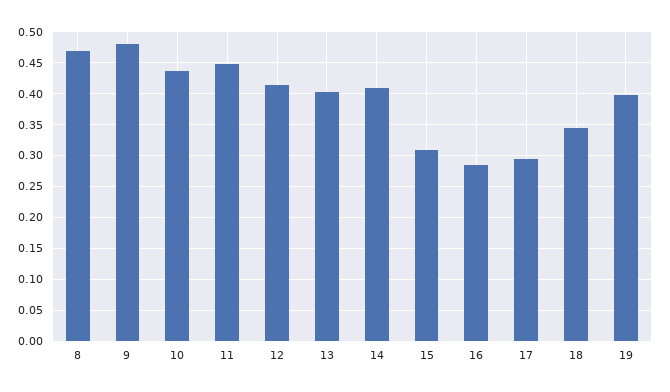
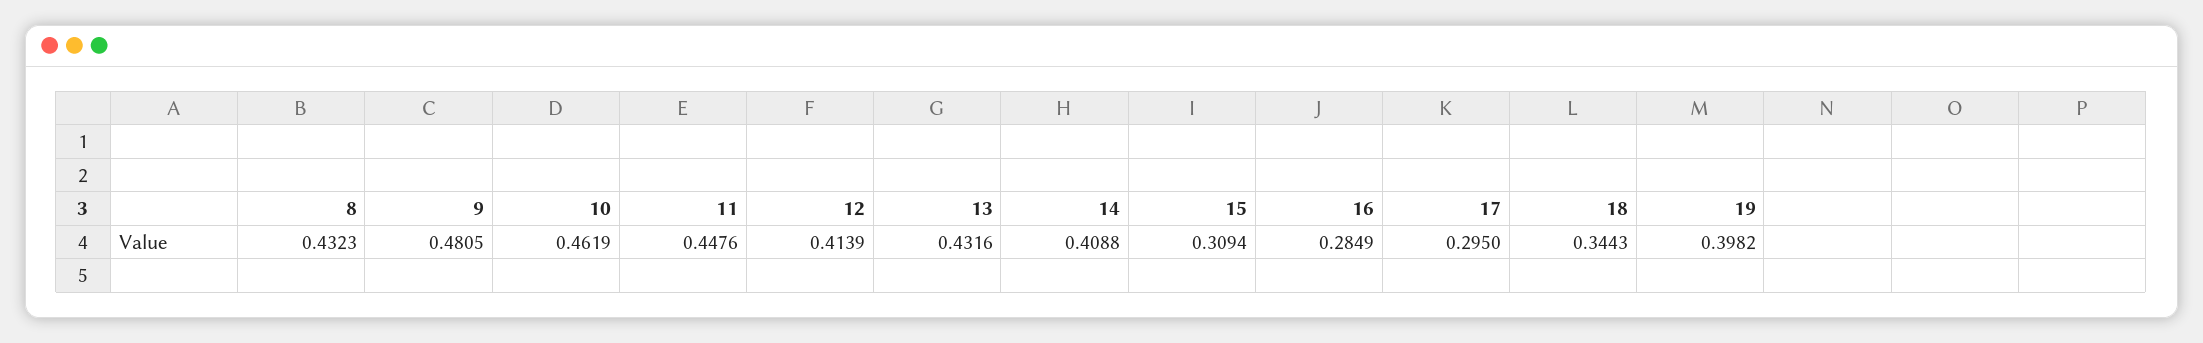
8: 0.47 -> 0.4323
10: 0.44 -> 0.4619
13: 0.4 -> 0.4316

